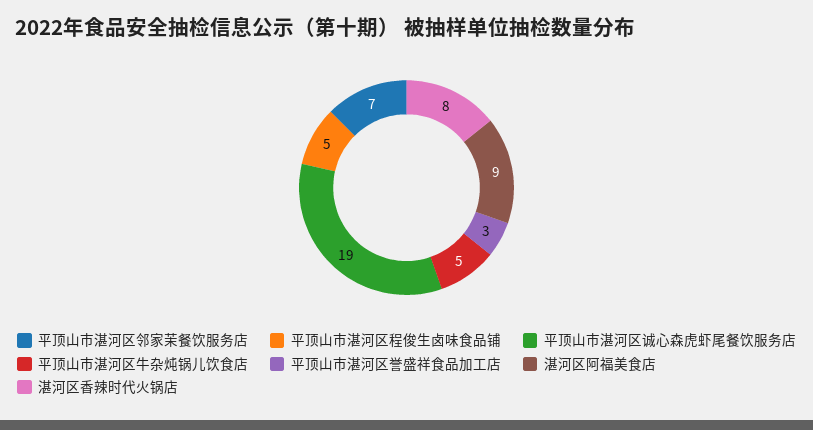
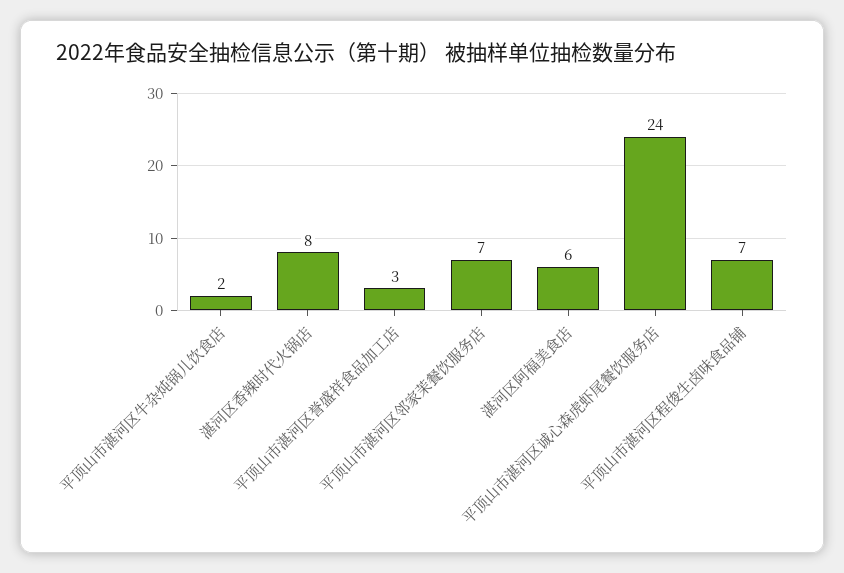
平顶山市湛河区程俊生卤味食品铺: 5 -> 7
平顶山市湛河区诚心森虎虾尾餐饮服务店: 19 -> 24
平顶山市湛河区牛杂炖锅儿饮食店: 5 -> 2
湛河区阿福美食店: 9 -> 6

